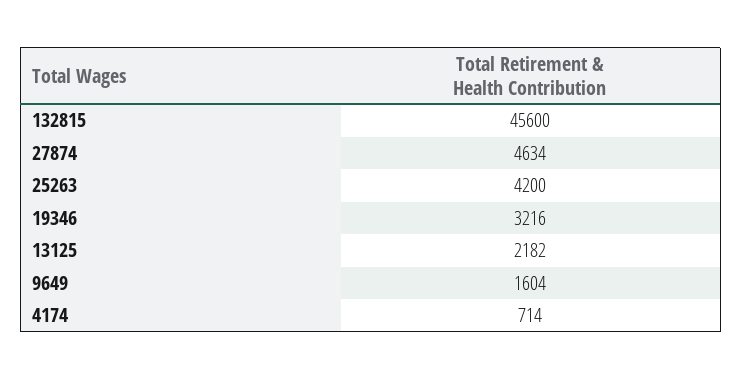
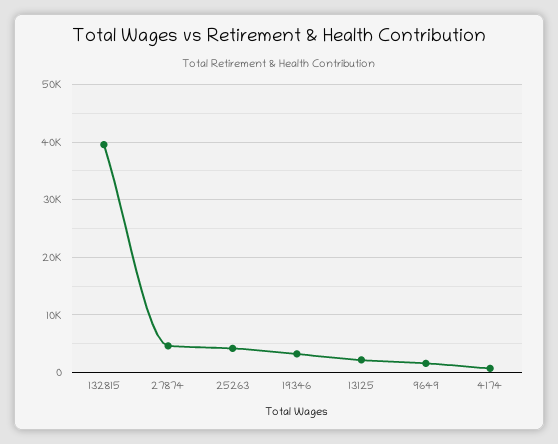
132815: 45600 -> 40000

